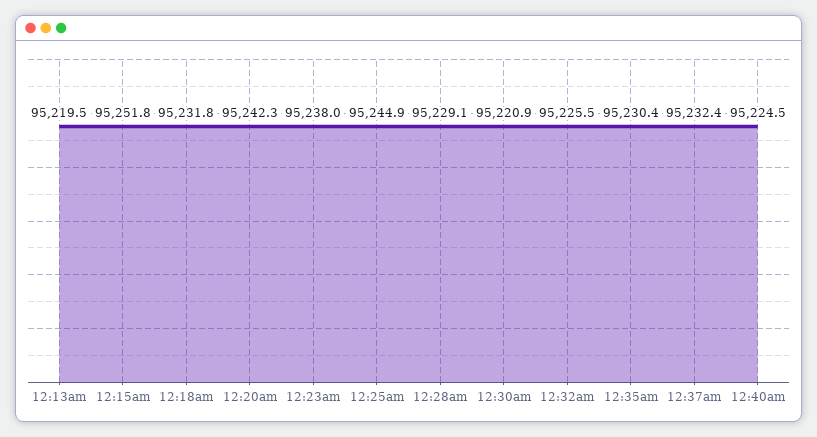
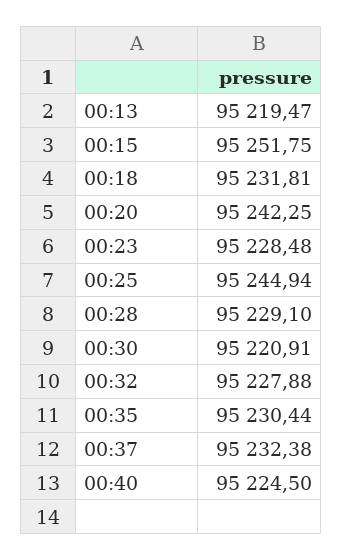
12:23am: 95238 -> 95228.48
12:32am: 95225.5 -> 95227.88

